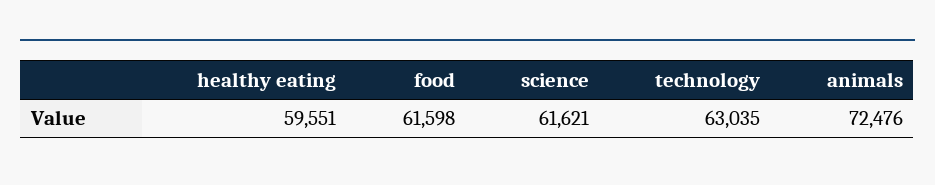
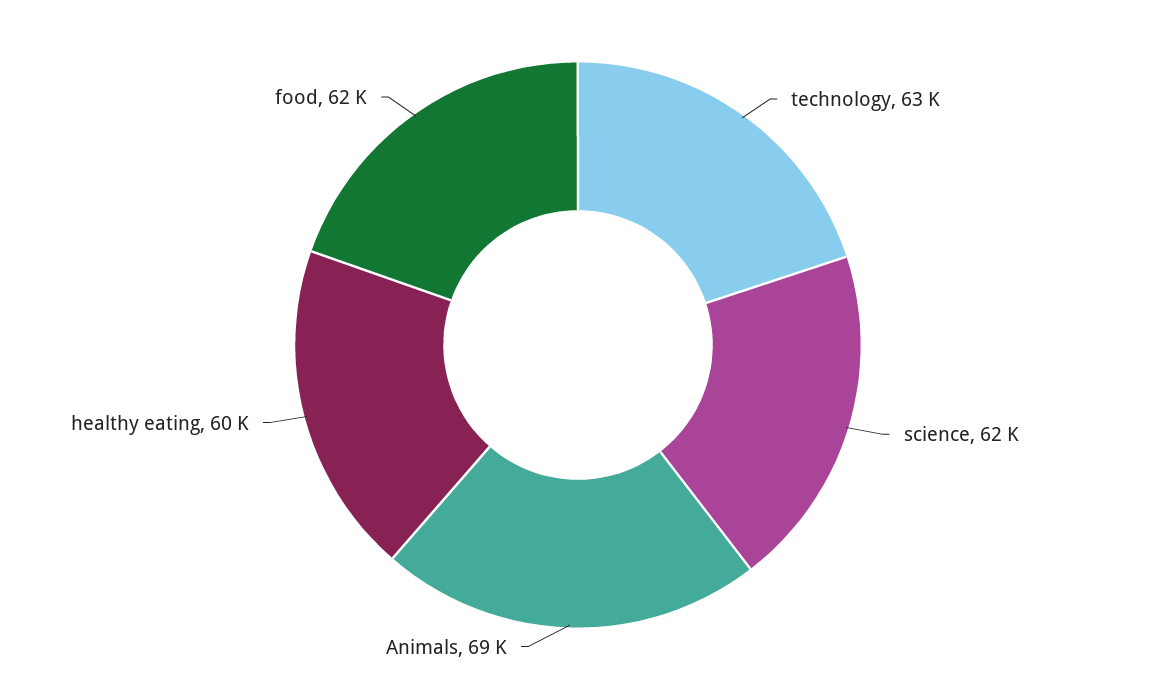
animals: 72476 -> 69000

